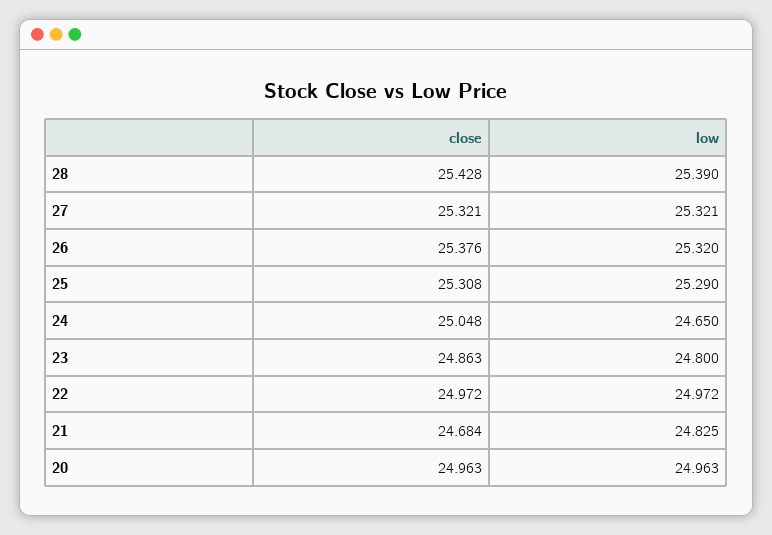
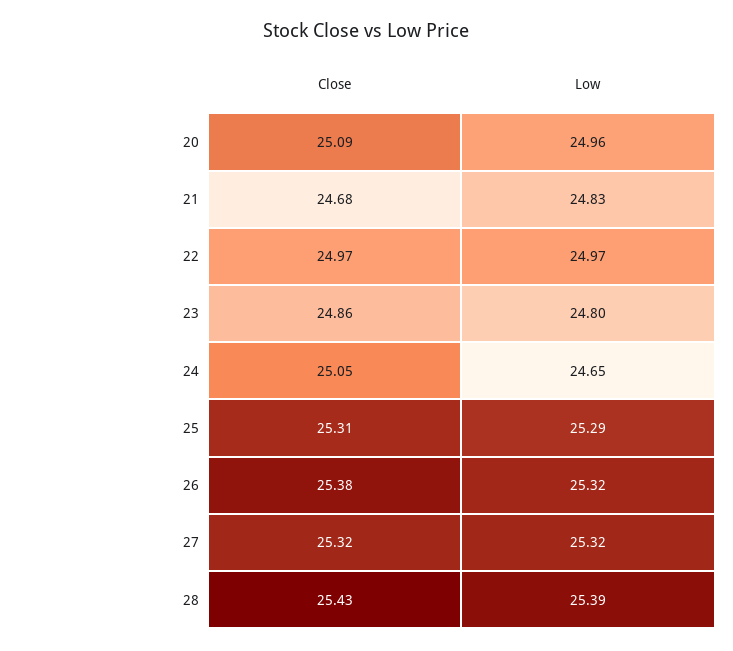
close, 20: 24.963 -> 25.09

